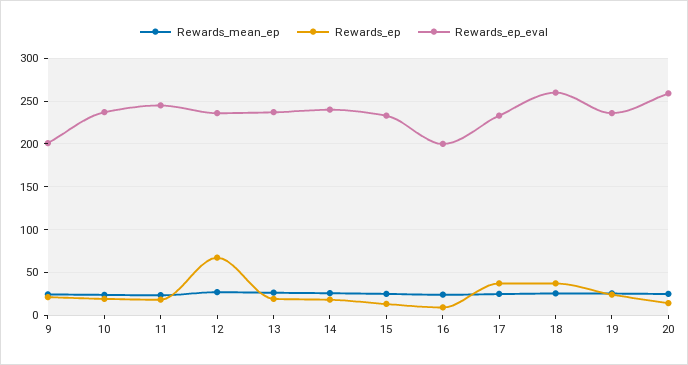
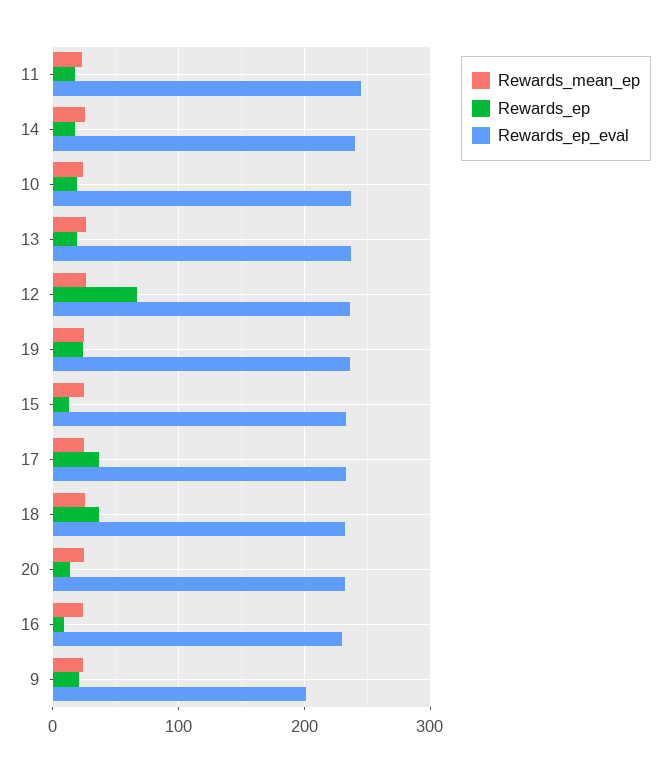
Rewards_ep_eval, 16: 200 -> 230
Rewards_ep_eval, 18: 260 -> 230
Rewards_ep_eval, 20: 260 -> 230

